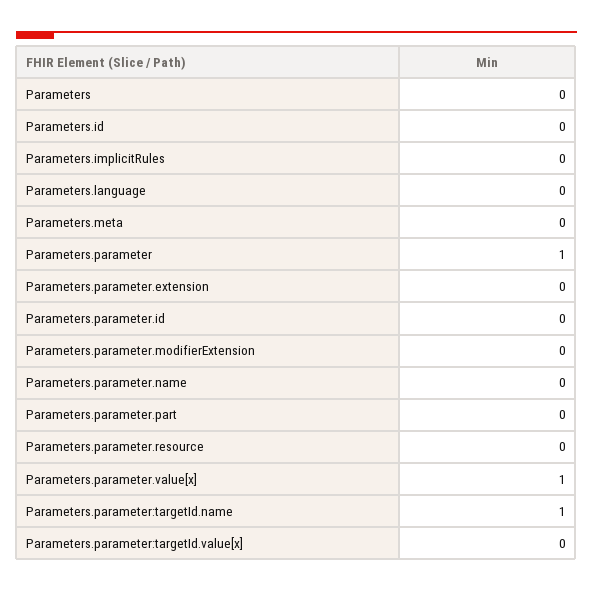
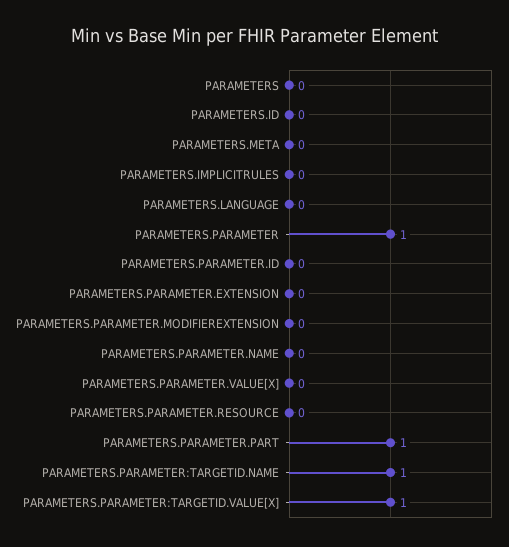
Parameters.parameter.part: 0 -> 1
Parameters.parameter.value[x]: 1 -> 0
Parameters.parameter:targetId.value[x]: 0 -> 1

